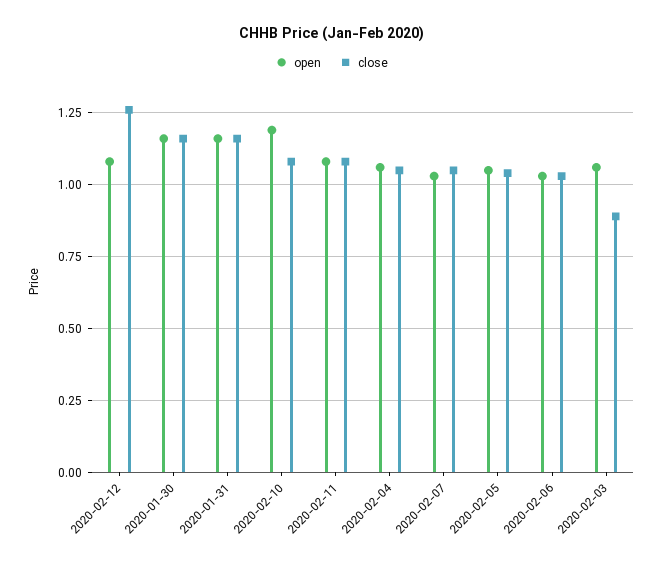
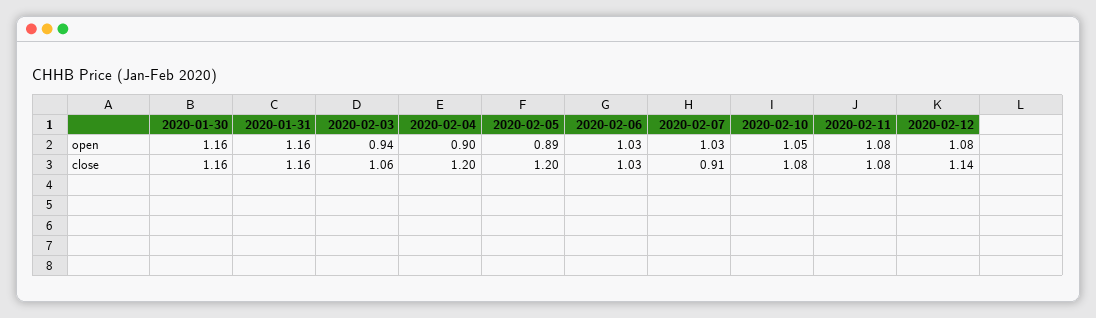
close, 2020-02-12: 1.25 -> 1.14
open, 2020-02-10: 1.2 -> 1.05
open, 2020-02-04: 1.05 -> 0.9
close, 2020-02-04: 1.05 -> 1.2
close, 2020-02-07: 1.05 -> 0.91
open, 2020-02-05: 1.05 -> 0.89
close, 2020-02-05: 1.05 -> 1.2
open, 2020-02-03: 1.05 -> 0.94
close, 2020-02-03: 0.9 -> 1.06

